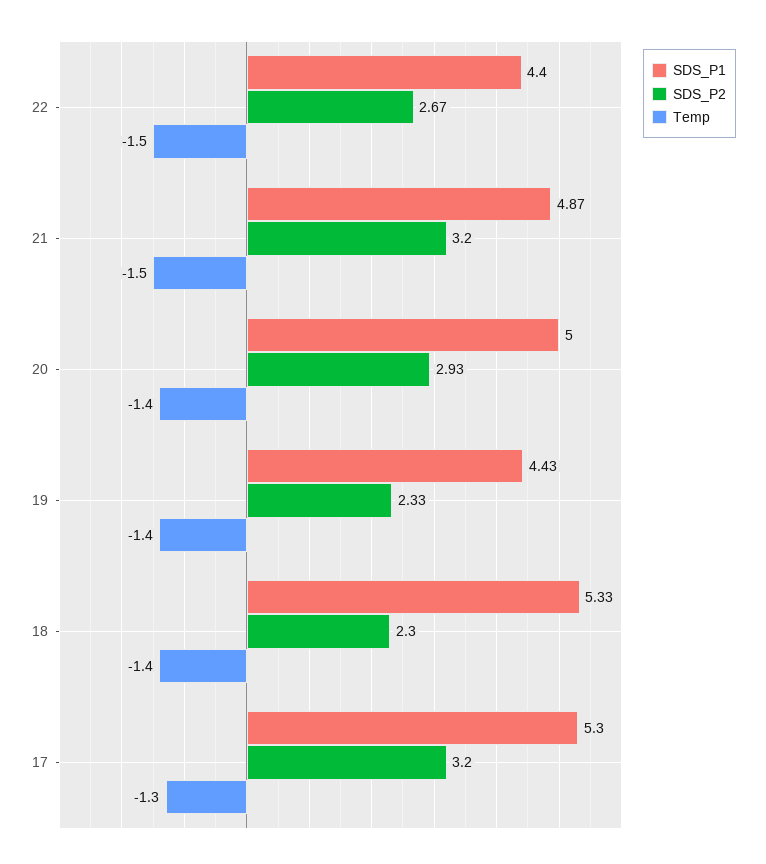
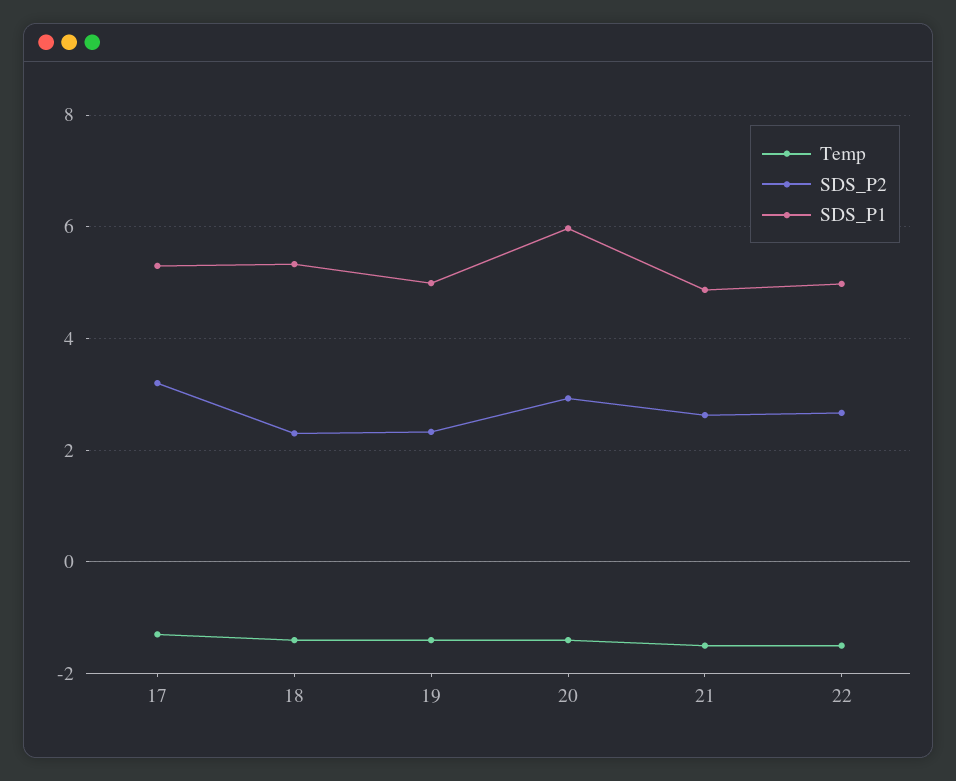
SDS_P1, 22: 4.4 -> 5
SDS_P2, 21: 3.2 -> 2.6
SDS_P1, 20: 5 -> 6
SDS_P1, 19: 4.43 -> 5

